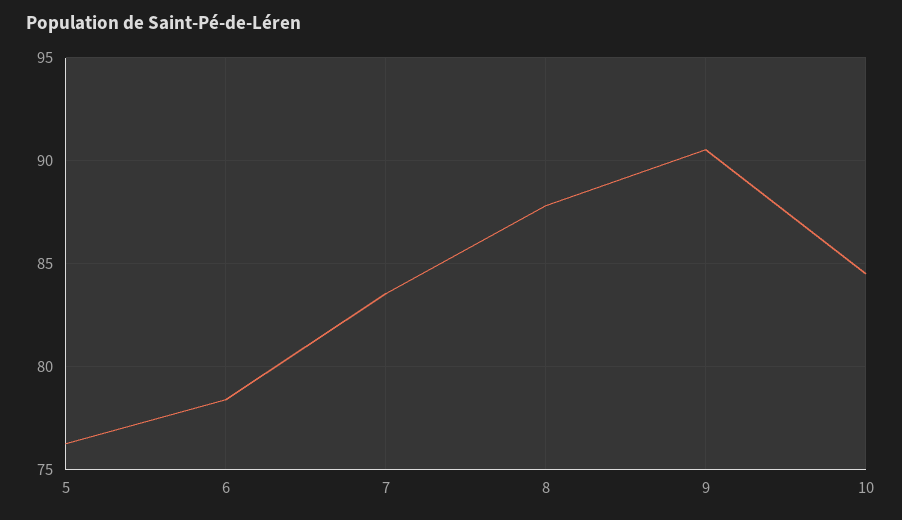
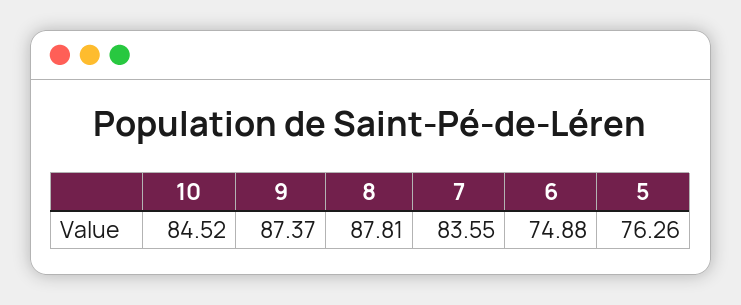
6: 78.5 -> 74.88
9: 90.5 -> 87.37

